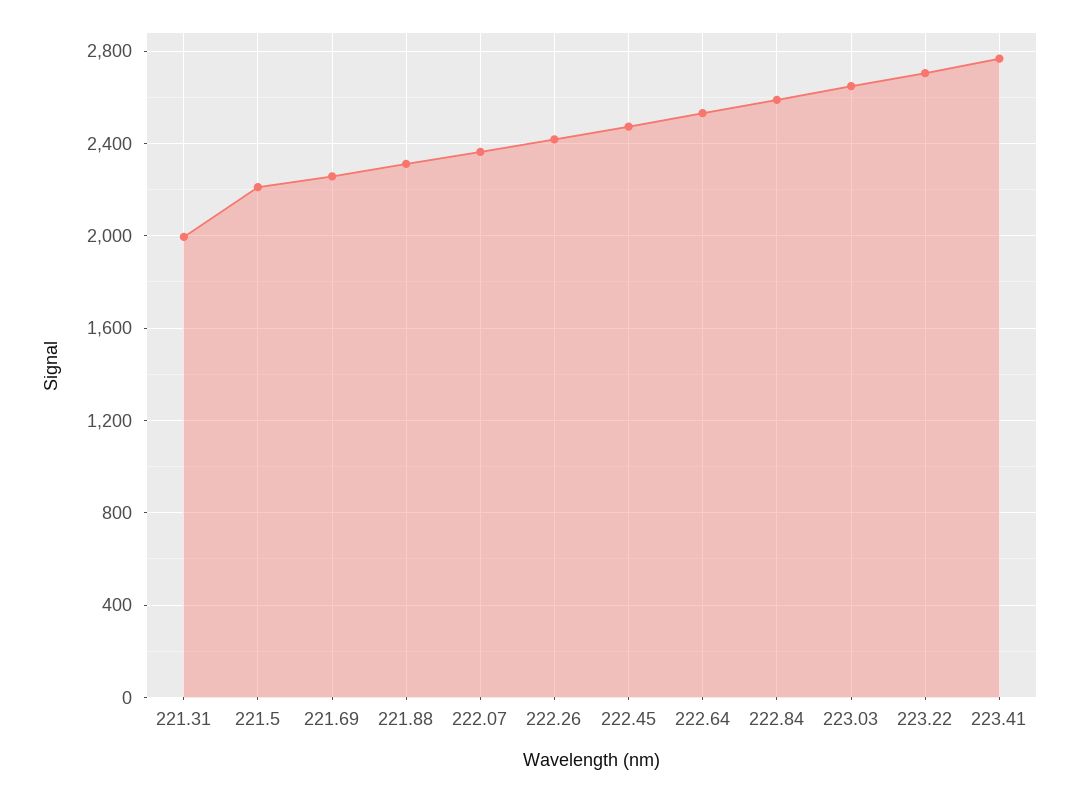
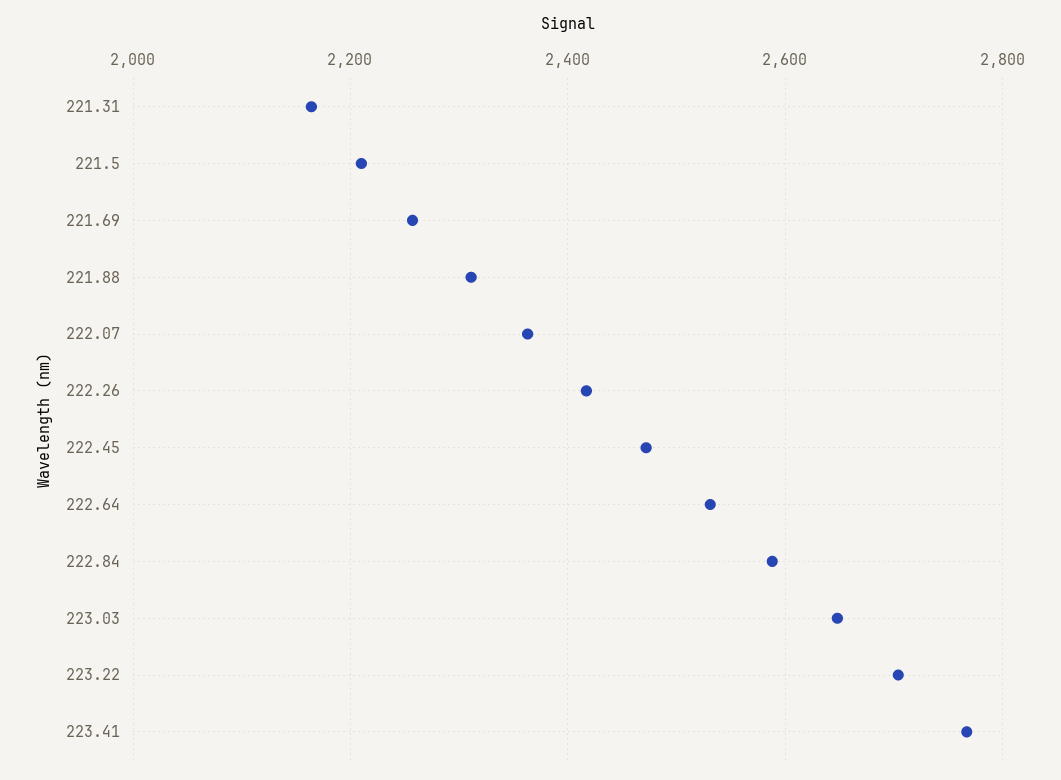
221.31: 2000 -> 2160

